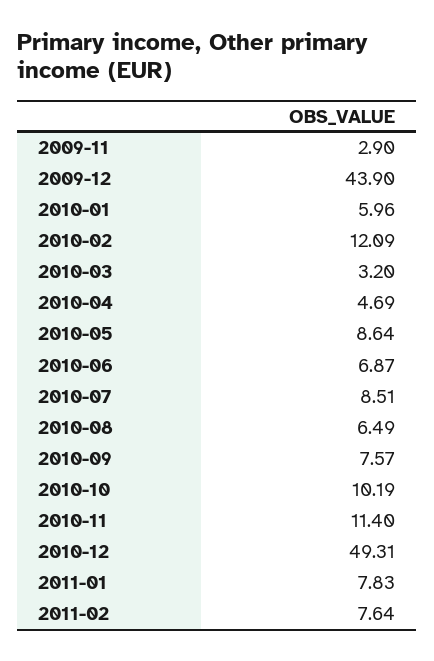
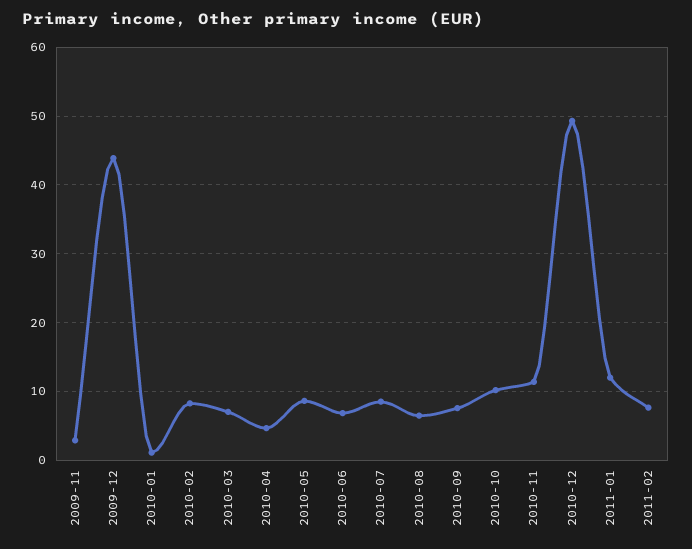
2010-01: 5.96 -> 1
2010-02: 12.09 -> 8
2010-03: 3.2 -> 7
2011-01: 7.83 -> 12

